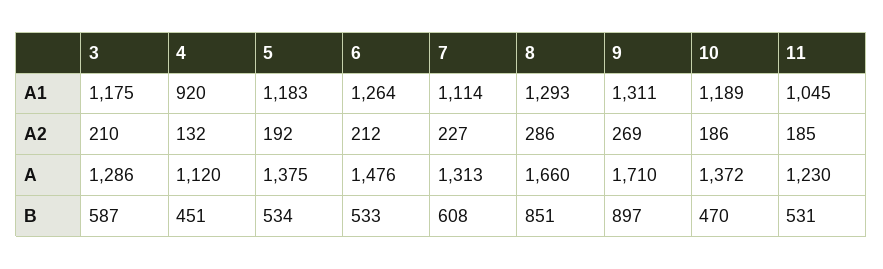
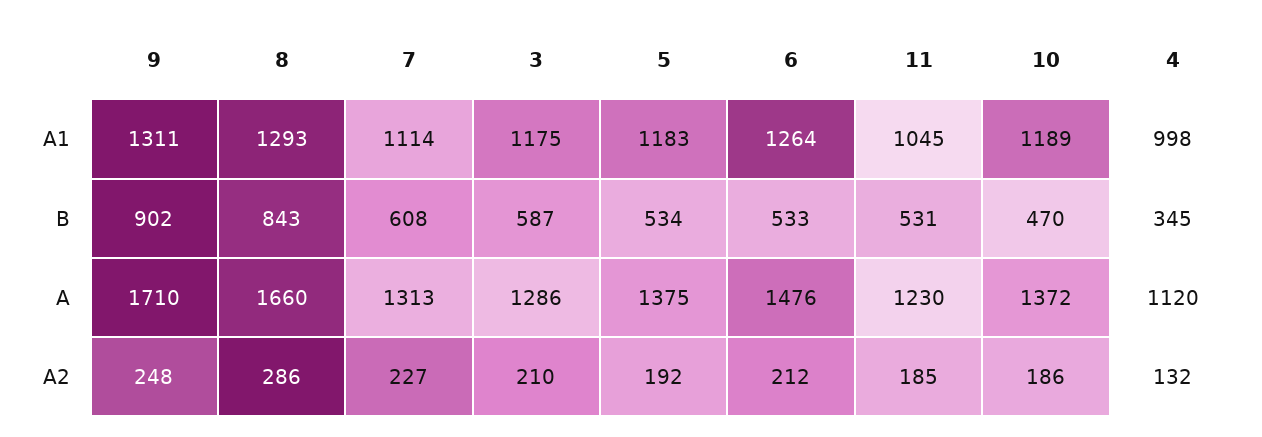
4, A1: 920 -> 998
9, A2: 269 -> 248
4, B: 451 -> 345
8, B: 851 -> 843
9, B: 897 -> 902

